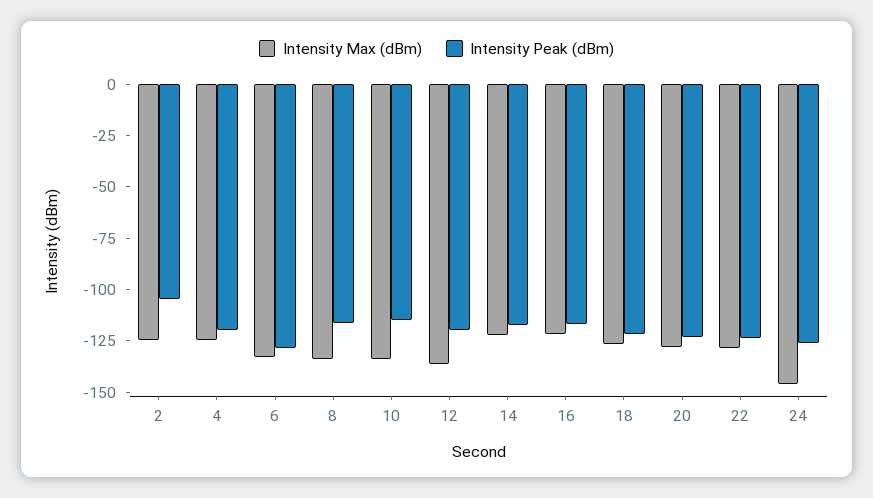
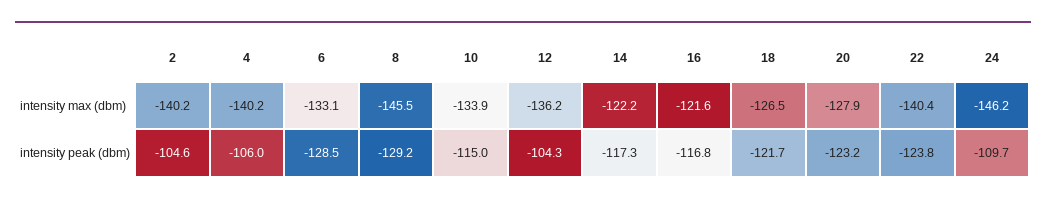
Intensity Max (dBm), 2: -125 -> -140.2
Intensity Max (dBm), 4: -125 -> -140.2
Intensity Peak (dBm), 4: -120 -> -106
Intensity Max (dBm), 8: -135 -> -145.5
Intensity Peak (dBm), 8: -115 -> -129.2
Intensity Peak (dBm), 12: -120 -> -104.3
Intensity Max (dBm), 22: -130 -> -140.4
Intensity Peak (dBm), 24: -125 -> -109.7

